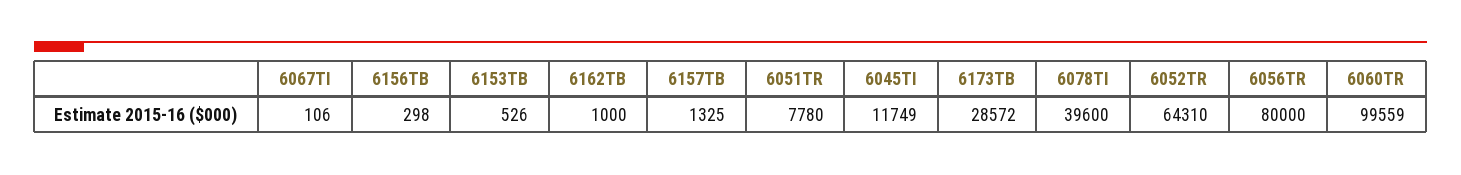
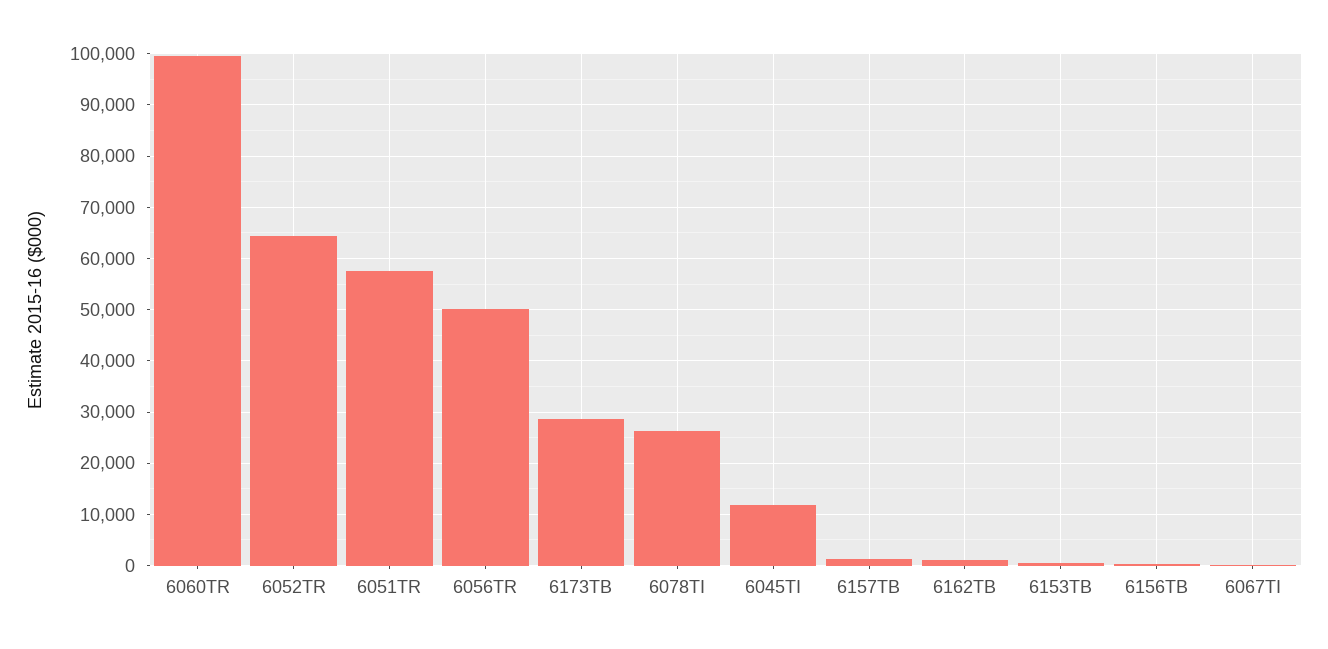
6051TR: 7780 -> 58000
6078TI: 39600 -> 26000
6056TR: 80000 -> 50000

